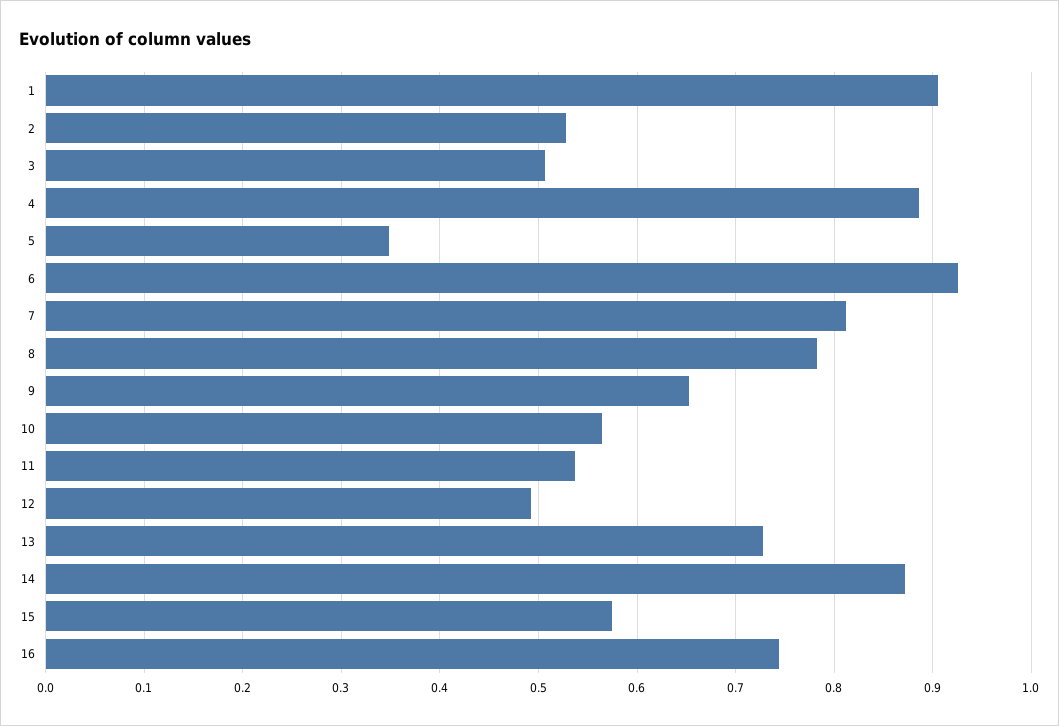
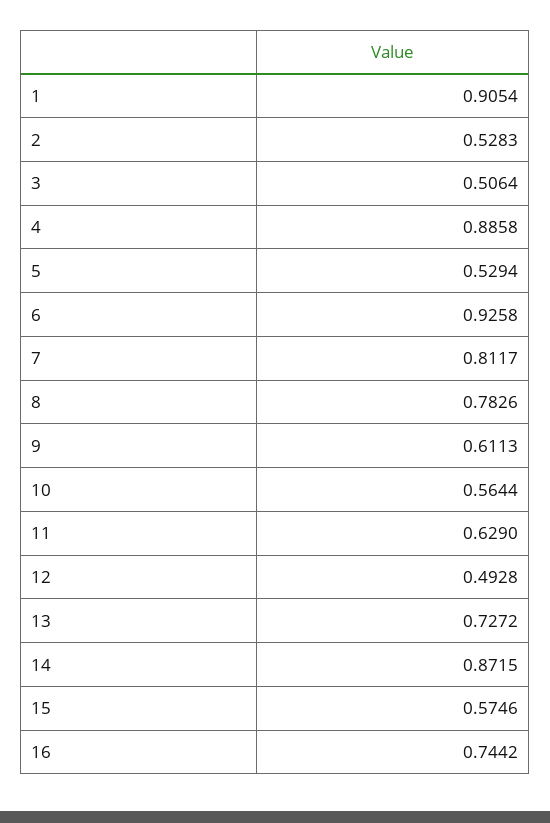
5: 0.35 -> 0.5294
9: 0.65 -> 0.6113
11: 0.54 -> 0.629

